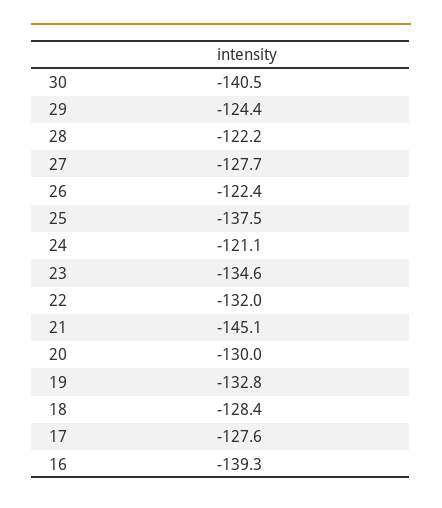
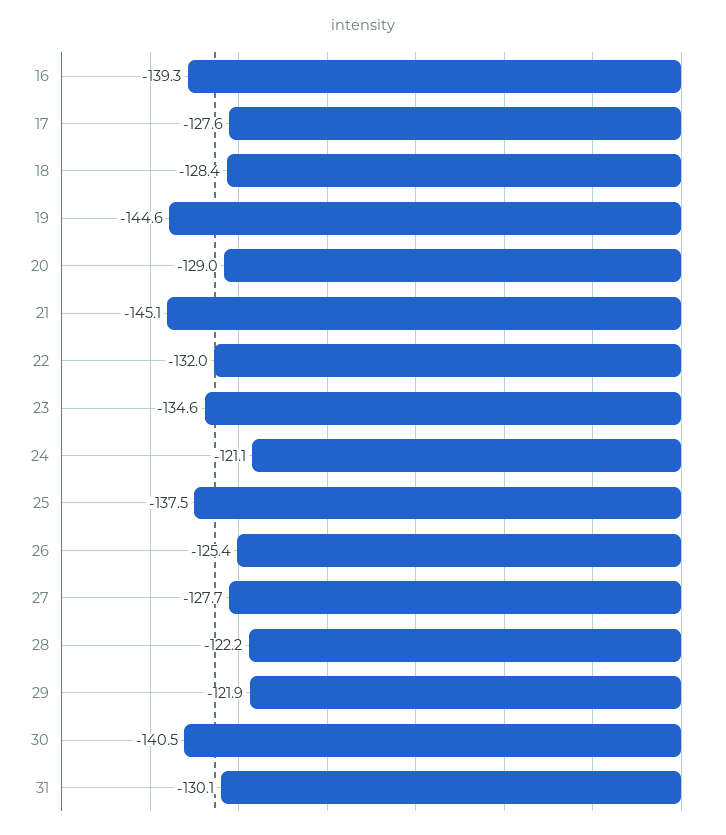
29: -124.4 -> -121.9
26: -122.4 -> -125.4
20: -130 -> -129
19: -132.8 -> -144.6
31: none -> -130.1

